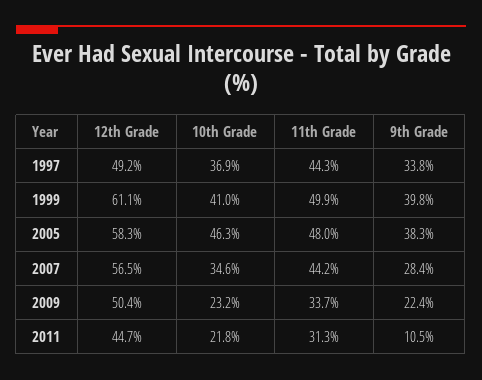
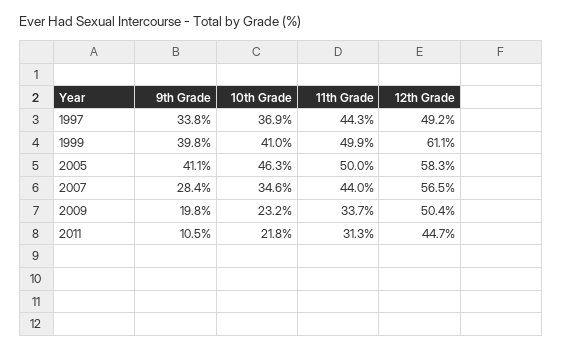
11th Grade, 2005: 48 -> 50
9th Grade, 2005: 38.3 -> 41.1
11th Grade, 2007: 44.2 -> 44
9th Grade, 2009: 22.4 -> 19.8

